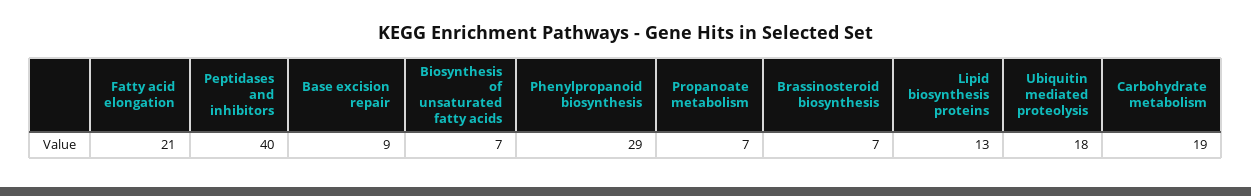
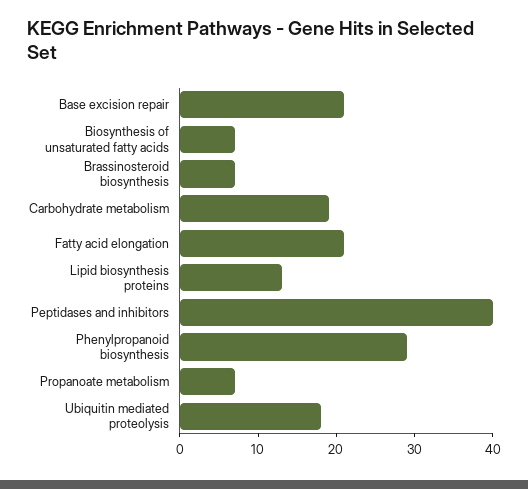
Base excision repair: 9 -> 20

